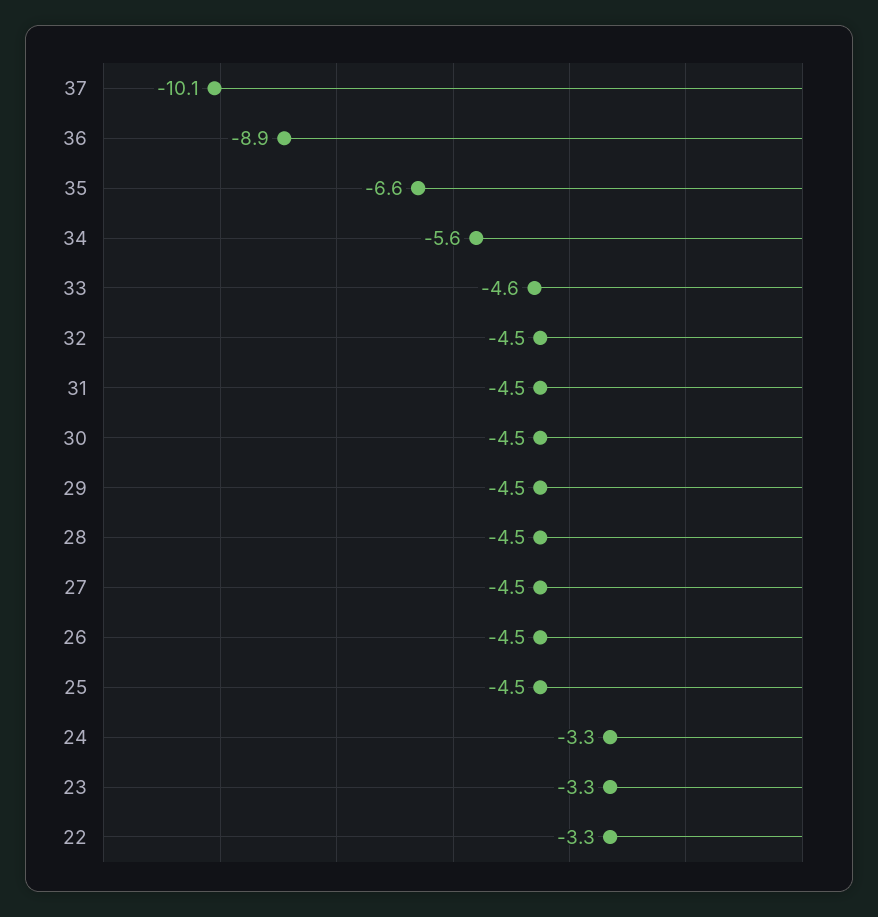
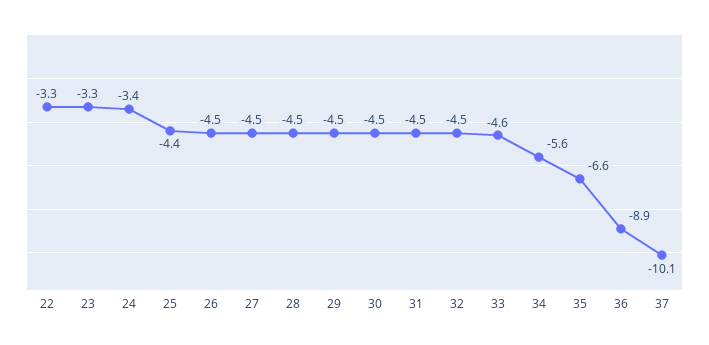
25: -4.5 -> -4.4
24: -3.3 -> -3.4

